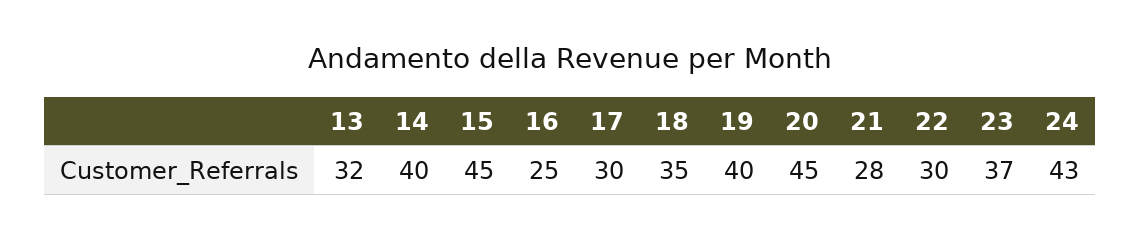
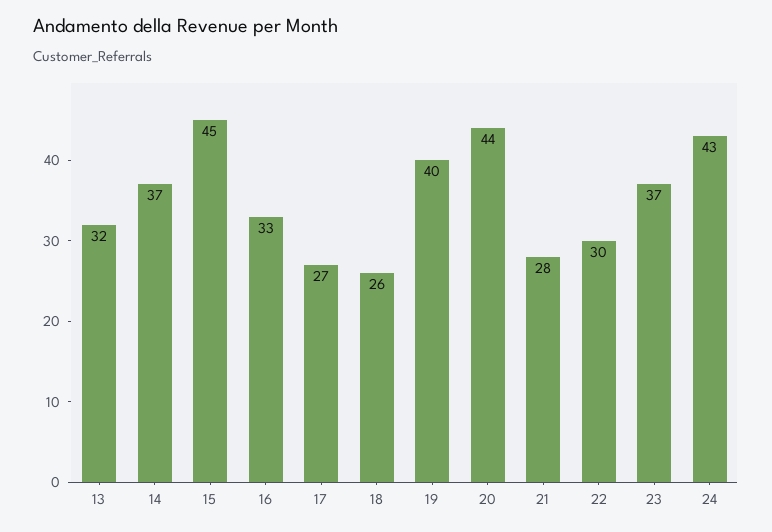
14: 40 -> 37
16: 25 -> 33
17: 30 -> 27
18: 35 -> 26
20: 45 -> 44

